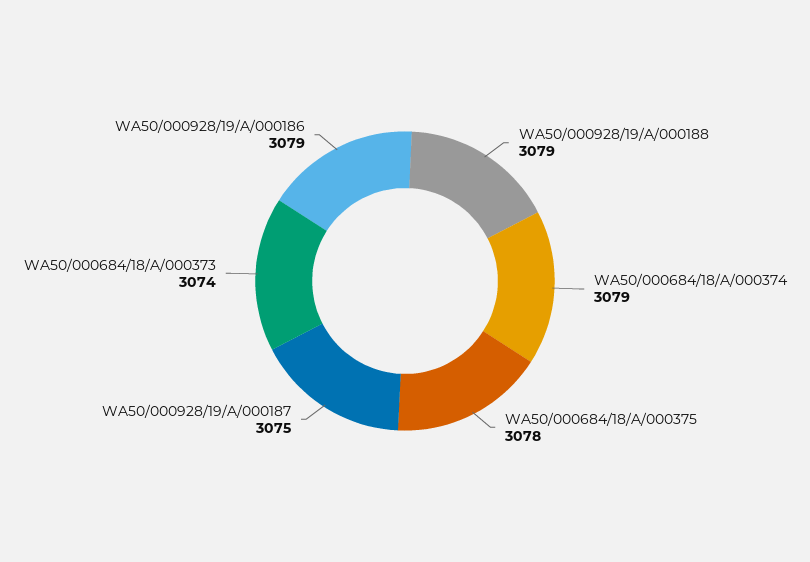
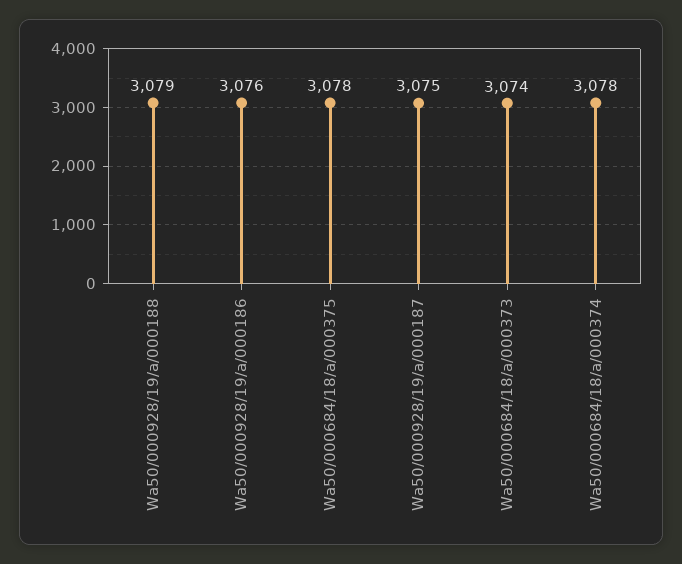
WA50/000684/18/A/000374: 3079 -> 3078
WA50/000928/19/A/000186: 3079 -> 3076

